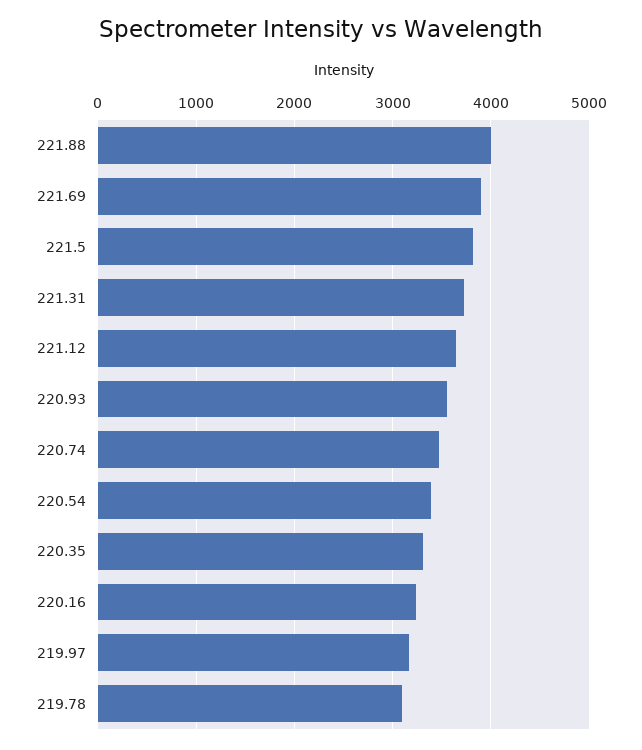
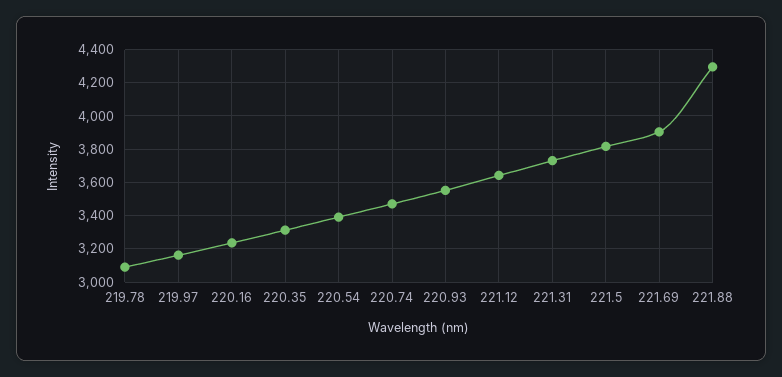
221.88: 4000 -> 4300

